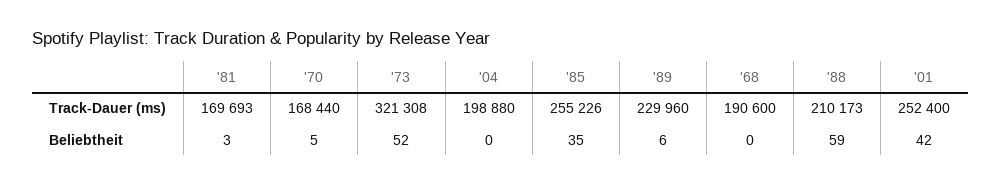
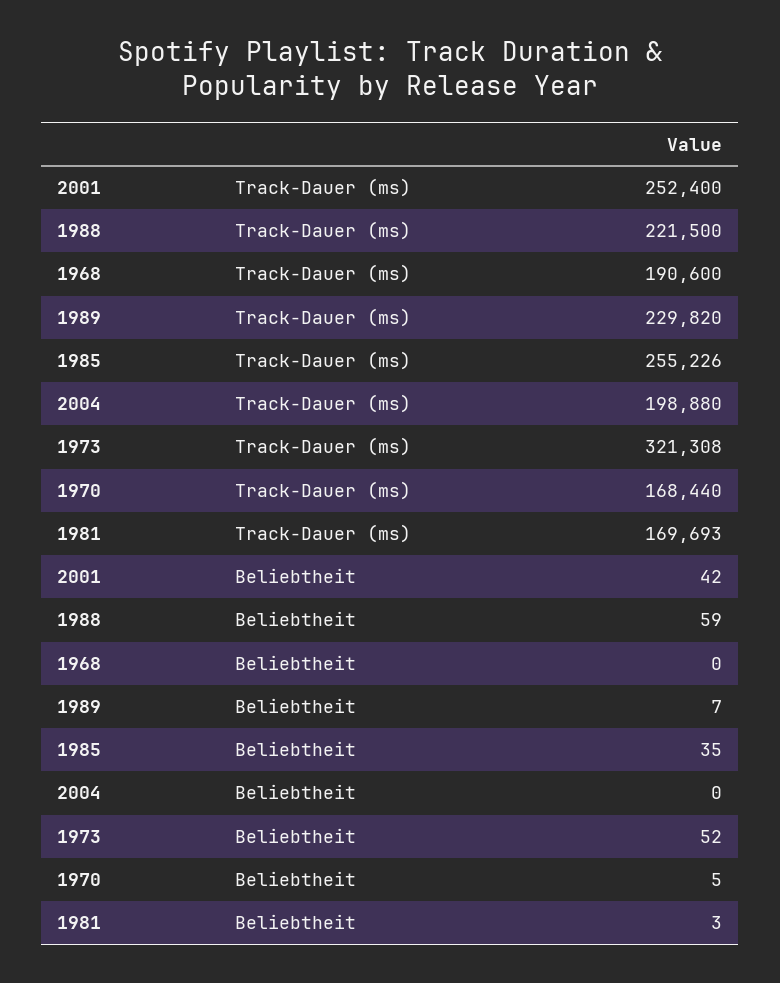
'89, Track-Dauer (ms): 229960 -> 229820
'88, Track-Dauer (ms): 210173 -> 221500
'89, Beliebtheit: 6 -> 7

